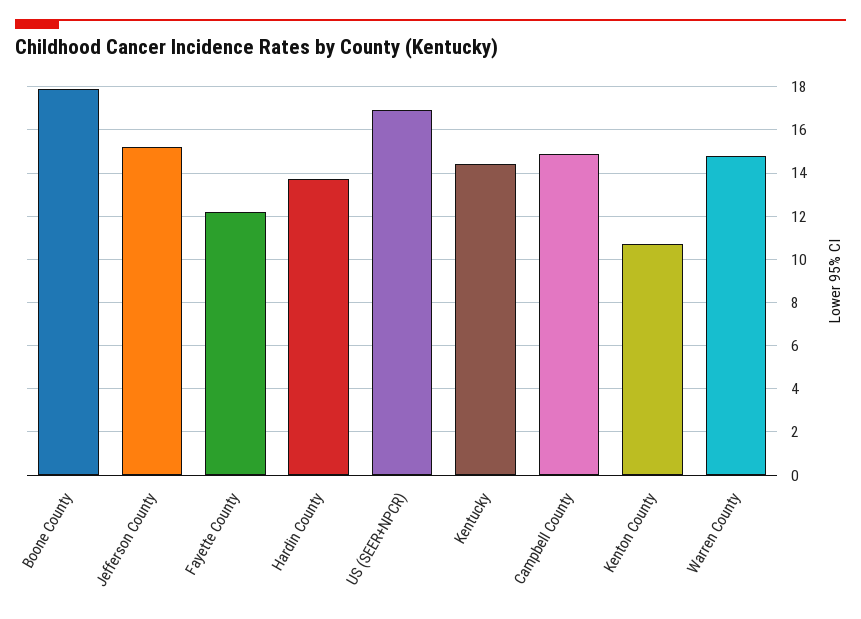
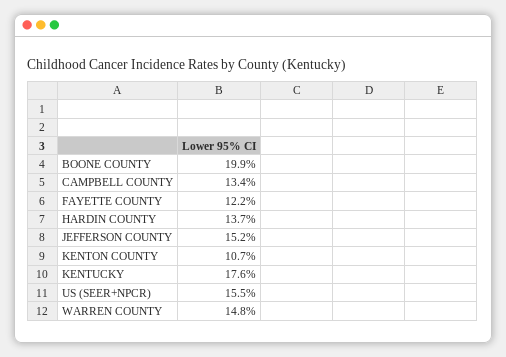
Boone County: 18 -> 19.9
US (SEER+NPCR): 17 -> 15.5
Kentucky: 14.5 -> 17.6
Campbell County: 15 -> 13.4

